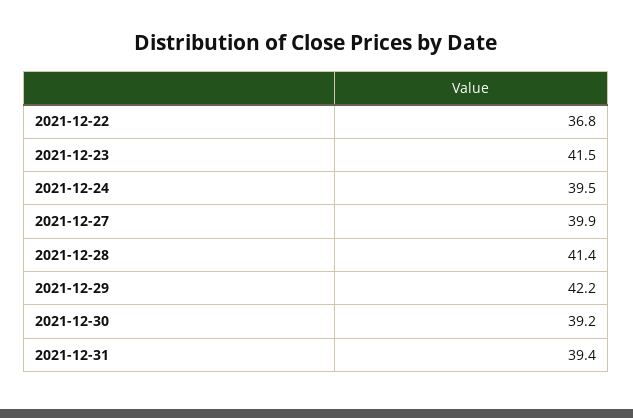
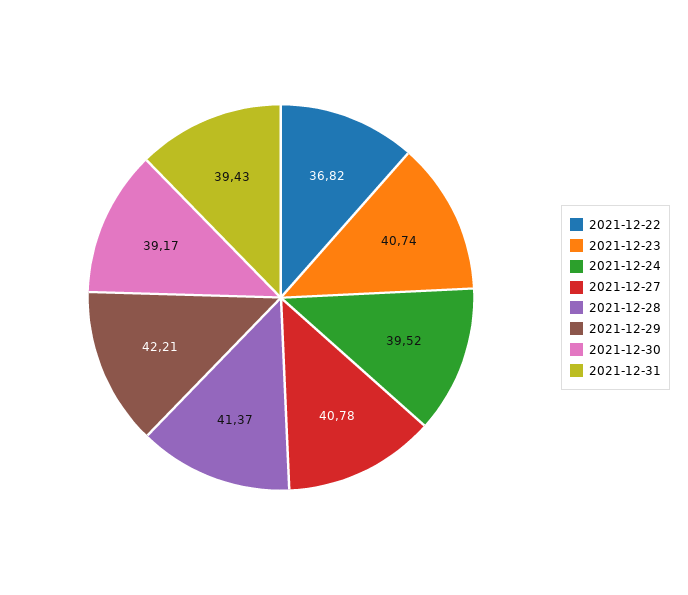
2021-12-23: 41.5 -> 40.74
2021-12-27: 39.9 -> 40.78

